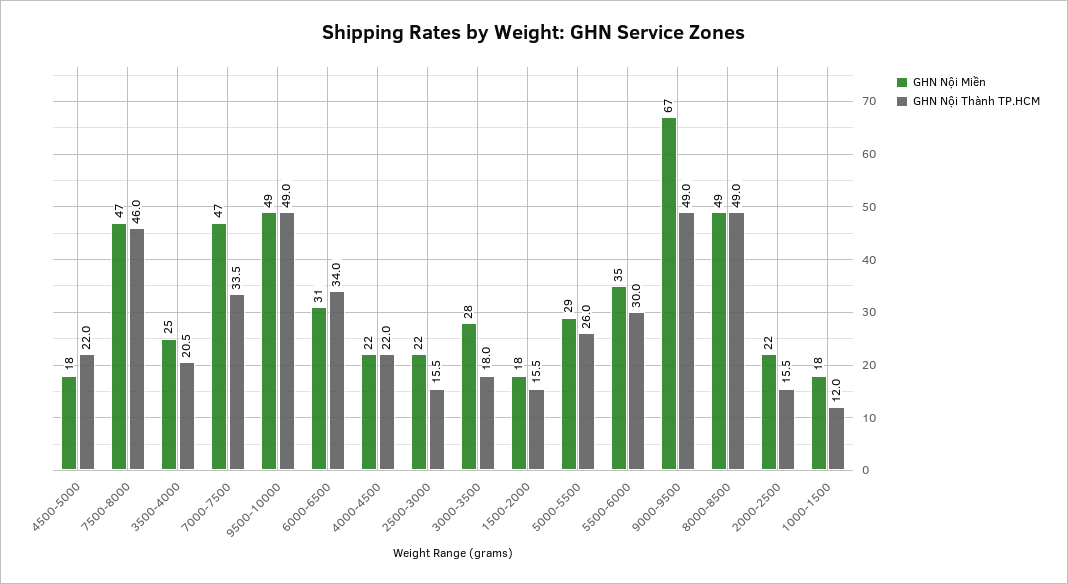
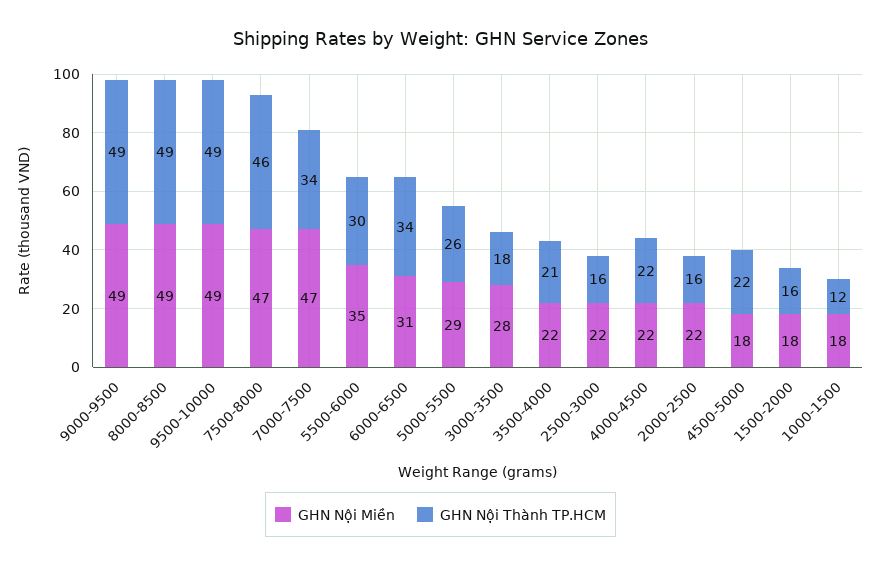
GHN Nội Miền, 3500-4000: 25 -> 22
GHN Nội Miền, 9000-9500: 67 -> 49

